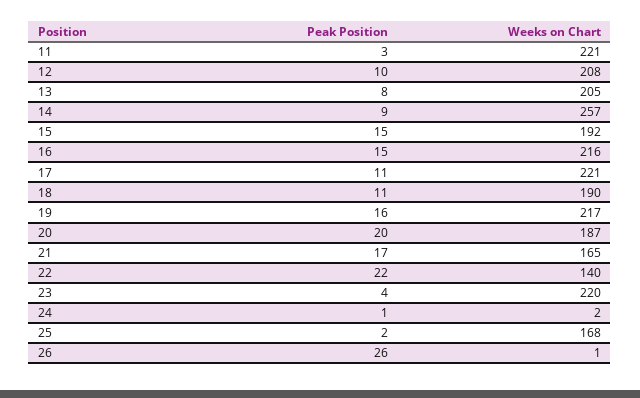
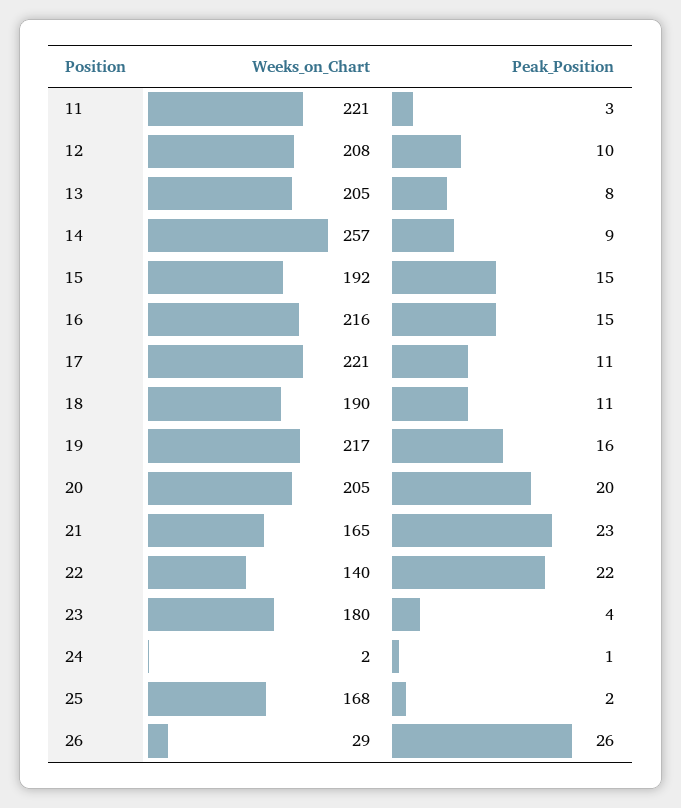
Weeks on Chart, 20: 187 -> 205
Peak Position, 21: 17 -> 23
Weeks on Chart, 23: 220 -> 180
Weeks on Chart, 26: 1 -> 29

